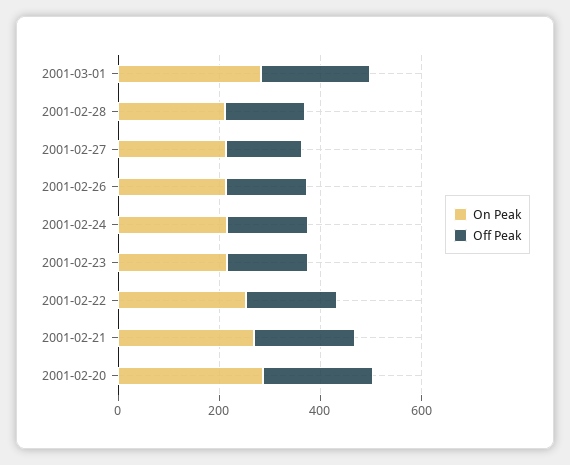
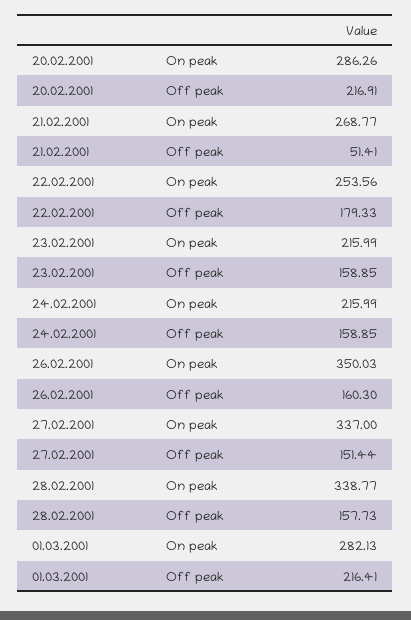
On Peak, 2001-02-28: 200 -> 338.77
On Peak, 2001-02-27: 200 -> 337
On Peak, 2001-02-26: 200 -> 350.03
Off Peak, 2001-02-21: 200 -> 51.41

